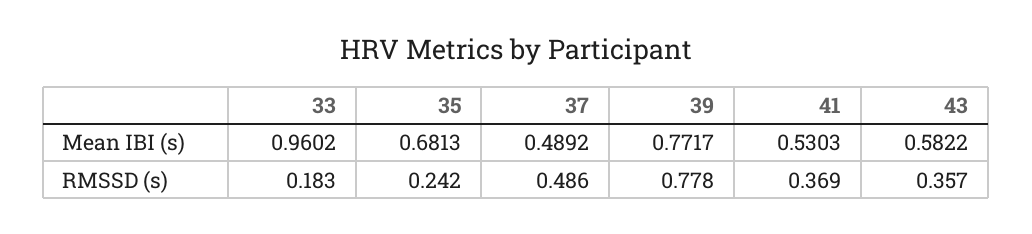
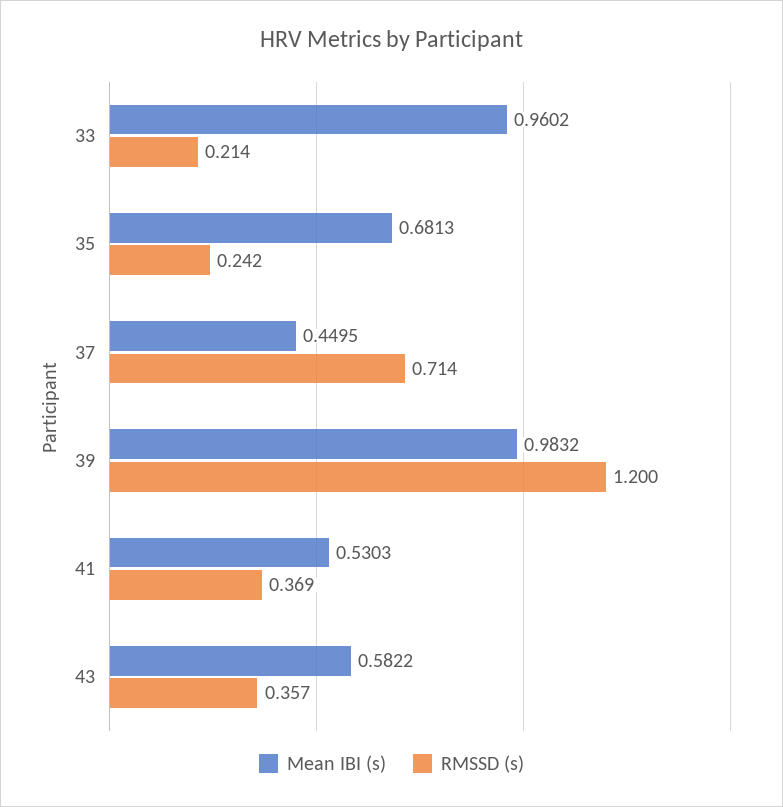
Mean IBI (s), 37: 0.4892 -> 0.4495
Mean IBI (s), 39: 0.7717 -> 0.9832
RMSSD (s), 33: 0.183 -> 0.214
RMSSD (s), 37: 0.486 -> 0.714
RMSSD (s), 39: 0.778 -> 1.2

